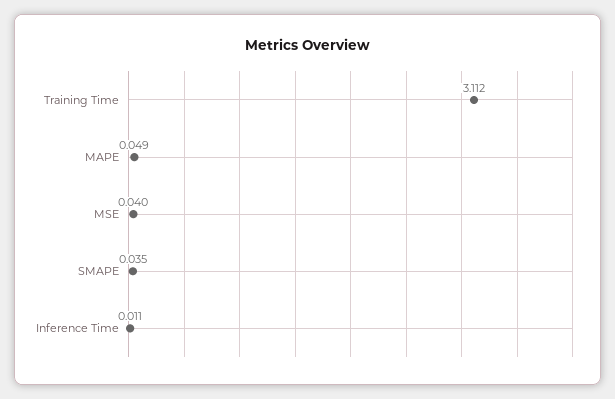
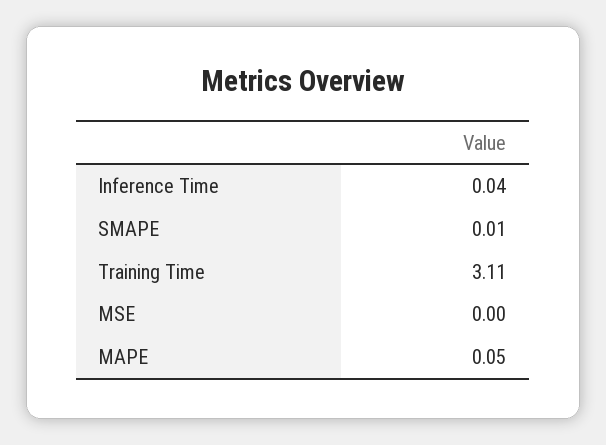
MSE: 0.04 -> 0
SMAPE: 0.035 -> 0.01
Inference Time: 0.011 -> 0.04

